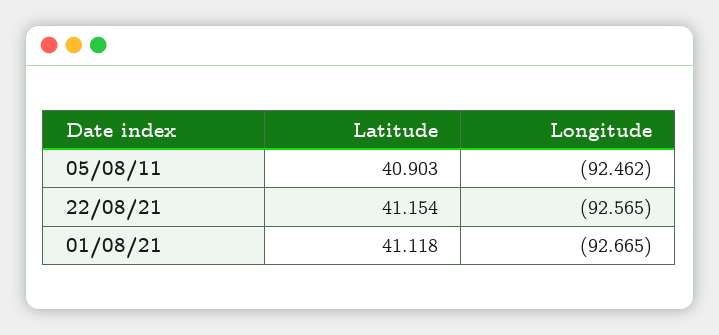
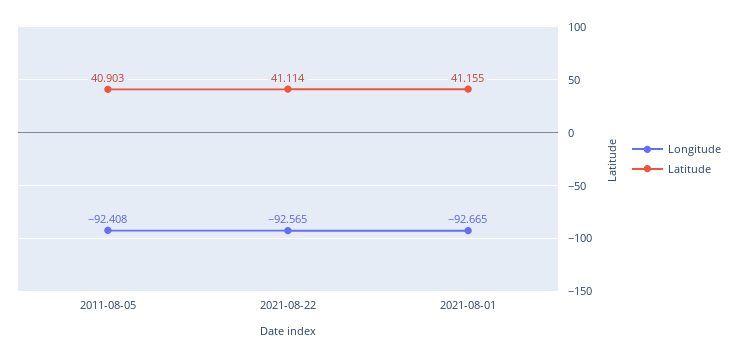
Longitude, 05/08/11: -92.462 -> -92.408
Latitude, 22/08/21: 41.154 -> 41.114
Latitude, 01/08/21: 41.118 -> 41.155

